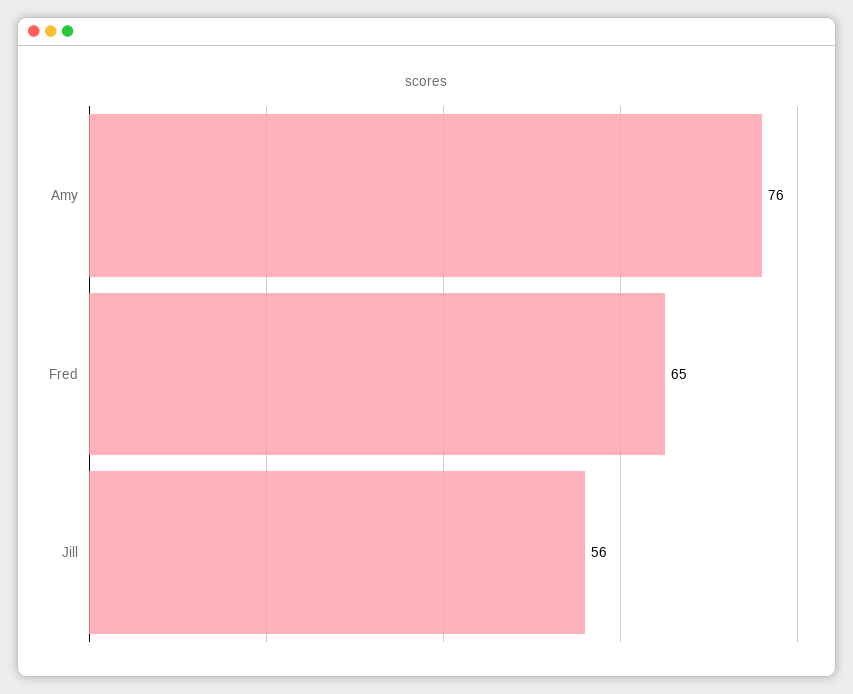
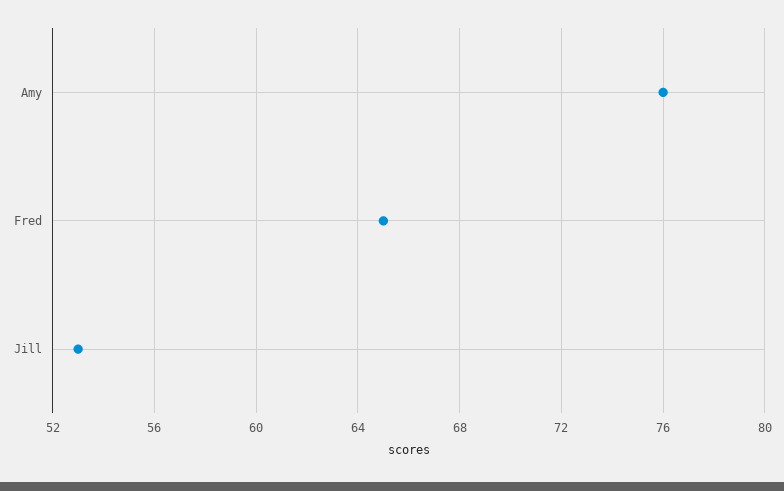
Jill: 56 -> 53

